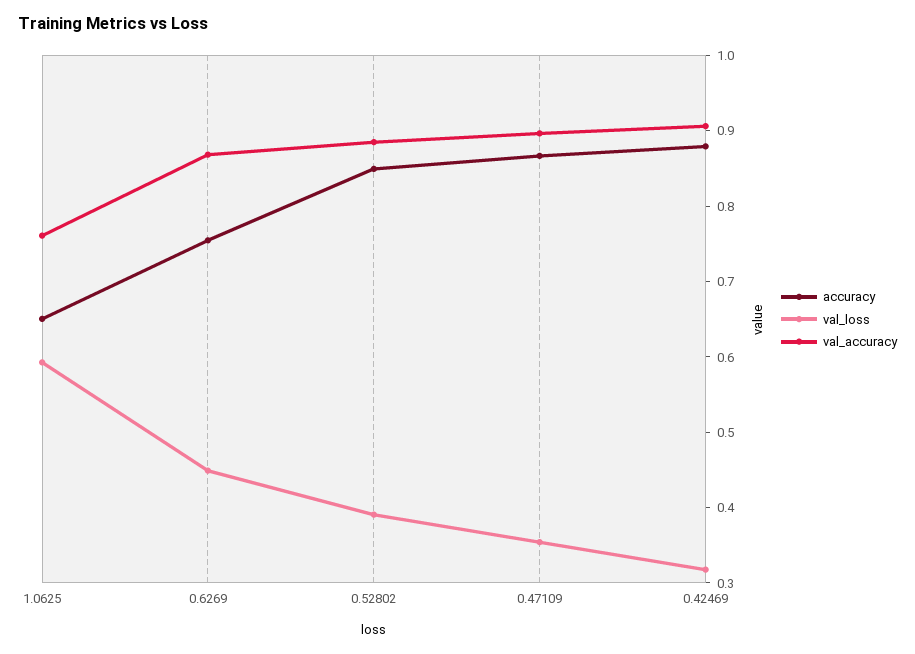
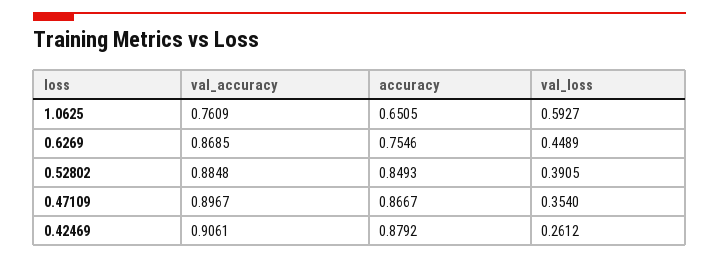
val_loss, 0.42469: 0.32 -> 0.2612

